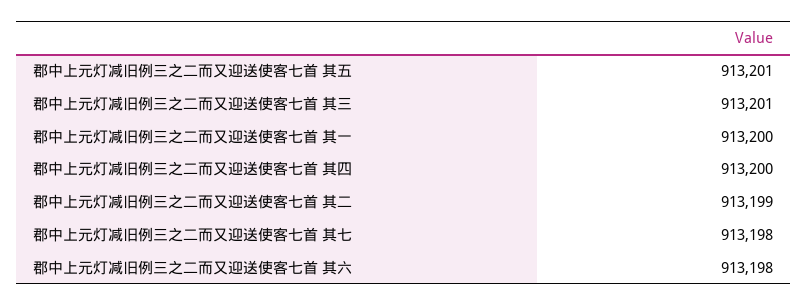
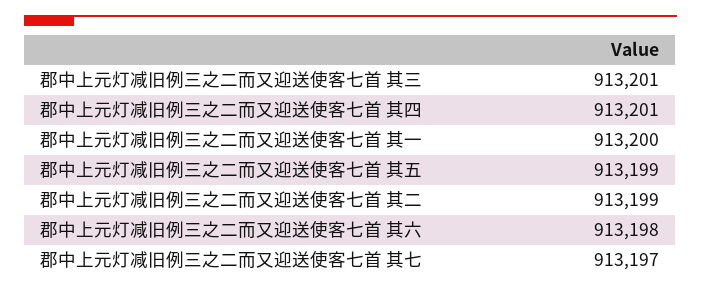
郡中上元灯减旧例三之二而又迎送使客七首 其五: 913201 -> 913199
郡中上元灯减旧例三之二而又迎送使客七首 其四: 913200 -> 913201
郡中上元灯减旧例三之二而又迎送使客七首 其七: 913198 -> 913197

